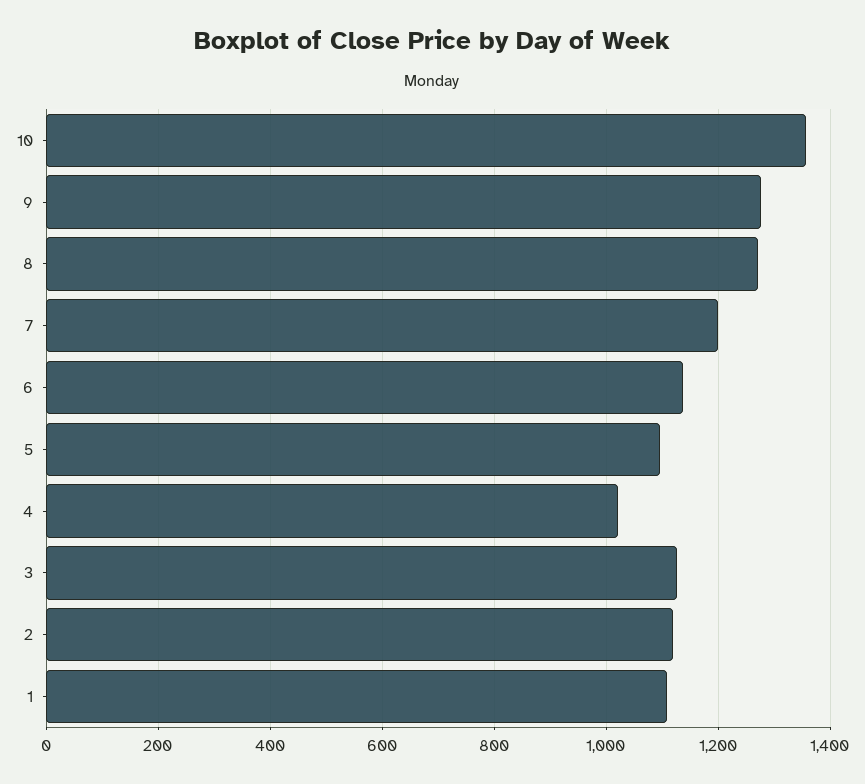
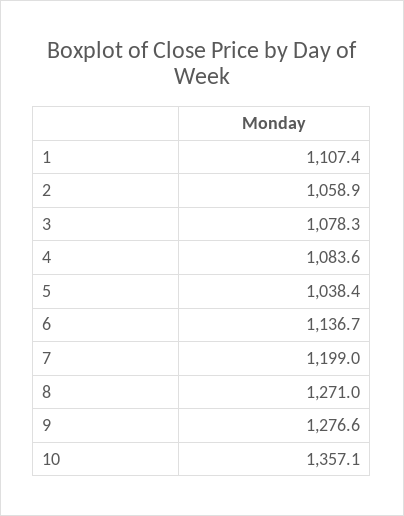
5: 1100 -> 1038.4
4: 1020 -> 1083.6
3: 1120 -> 1078.3
2: 1120 -> 1058.9

